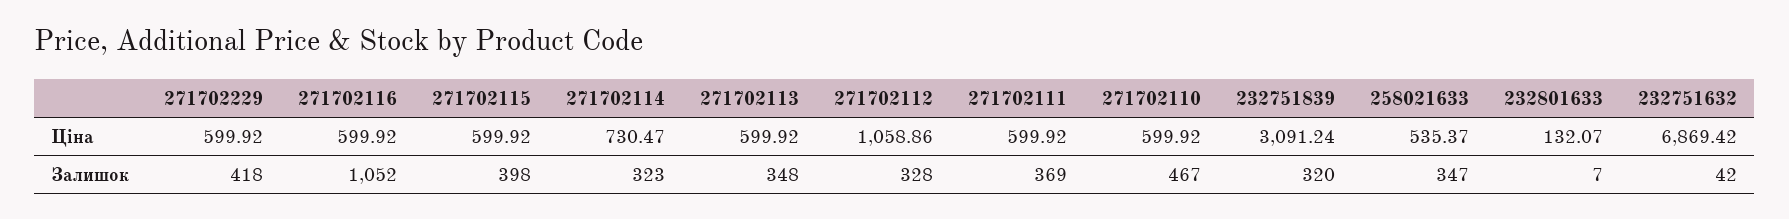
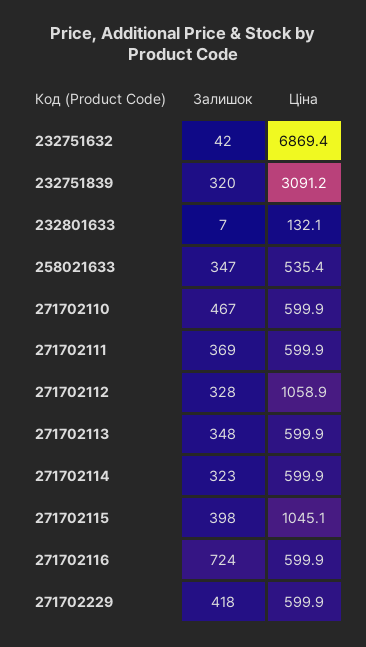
271702115, Ціна: 599.92 -> 1045.1
271702114, Ціна: 730.47 -> 599.9
271702116, Залишок: 1052 -> 724

